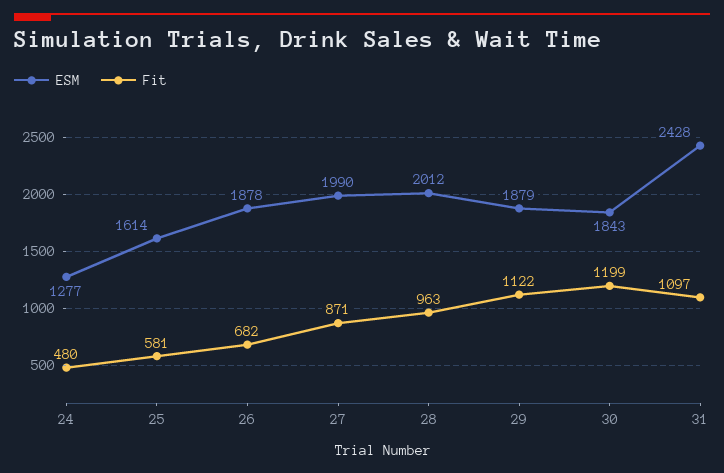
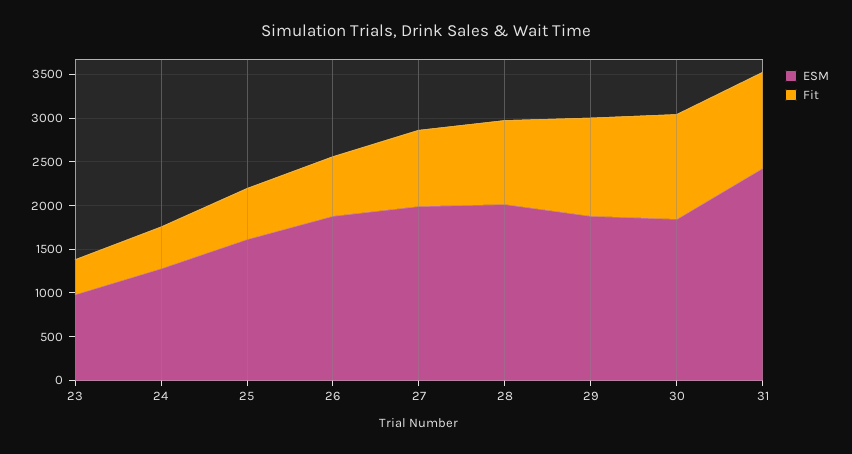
ESM, 23: none -> 1000
Fit, 23: none -> 400

